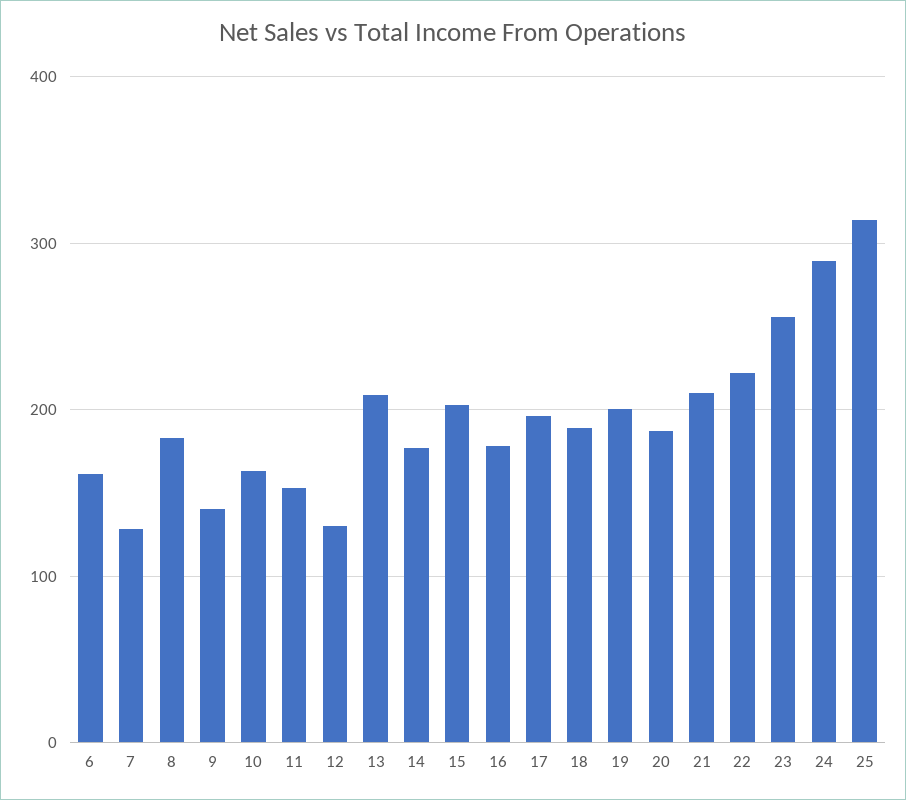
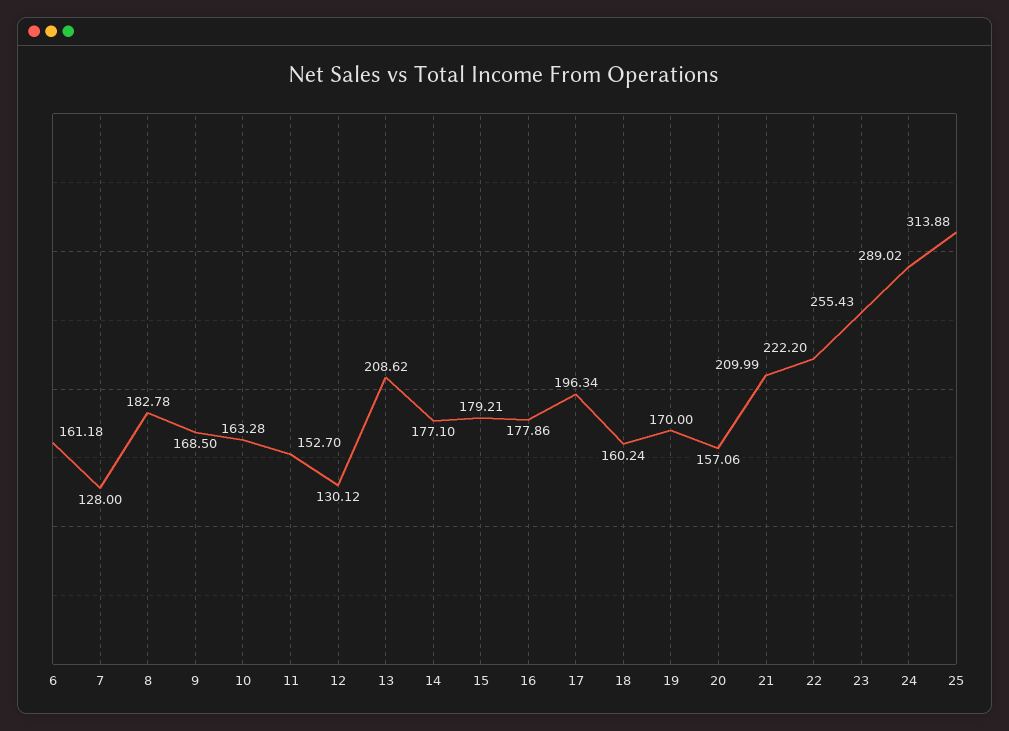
9: 140 -> 168.5
15: 200 -> 179.21
18: 190 -> 160.24
19: 200 -> 170
20: 190 -> 157.06

